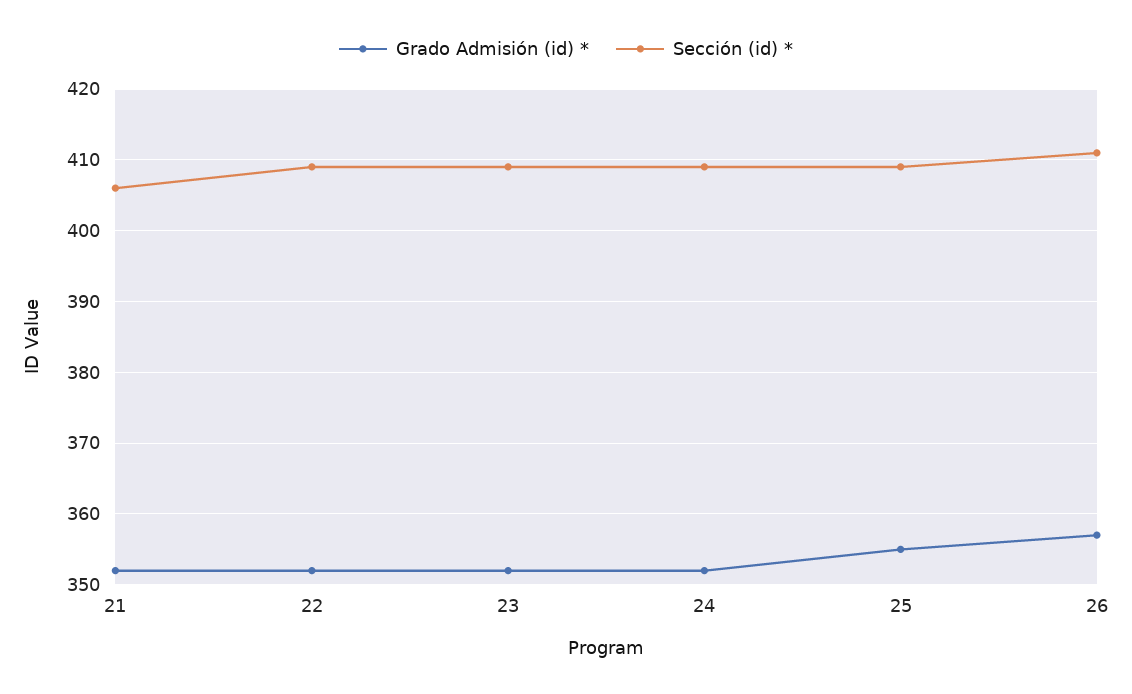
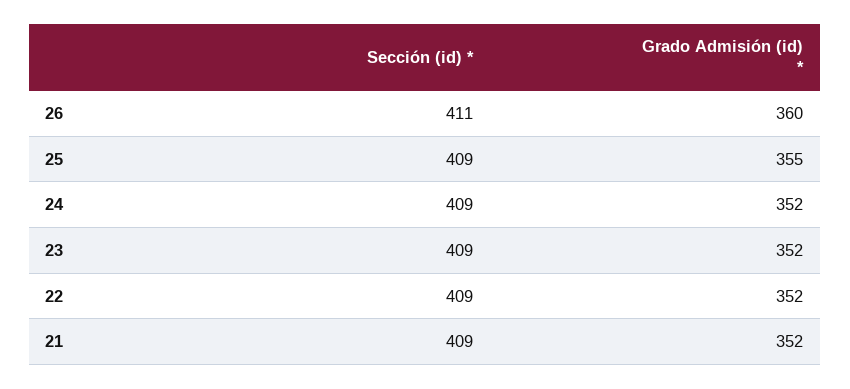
Sección (id) *, 21: 406 -> 409
Grado Admisión (id) *, 26: 357 -> 360

